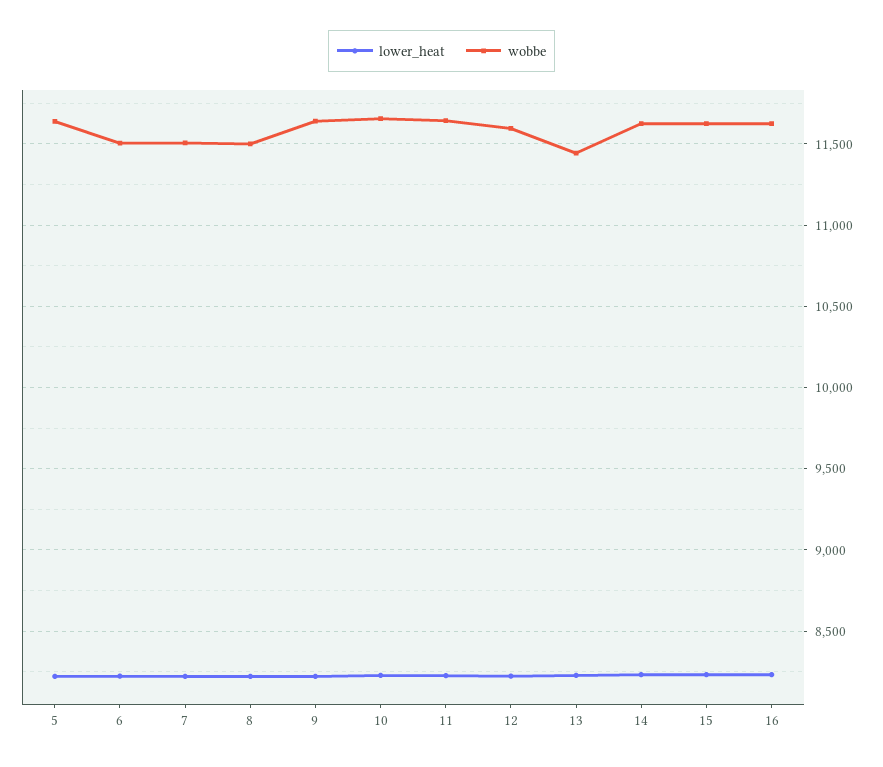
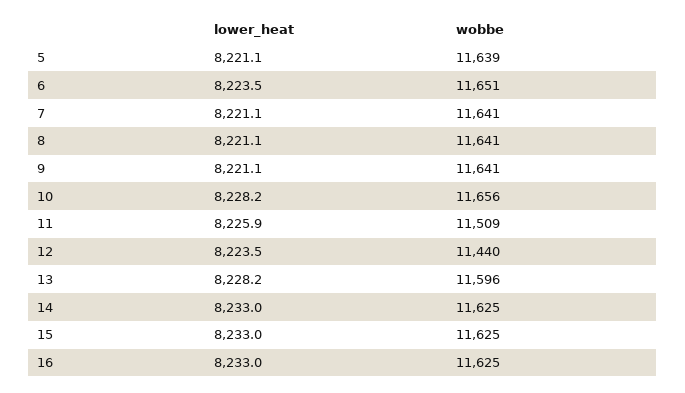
wobbe, 6: 11500 -> 11651
wobbe, 7: 11500 -> 11641
wobbe, 8: 11500 -> 11641
wobbe, 11: 11650 -> 11509
wobbe, 12: 11600 -> 11440
wobbe, 13: 11450 -> 11596

